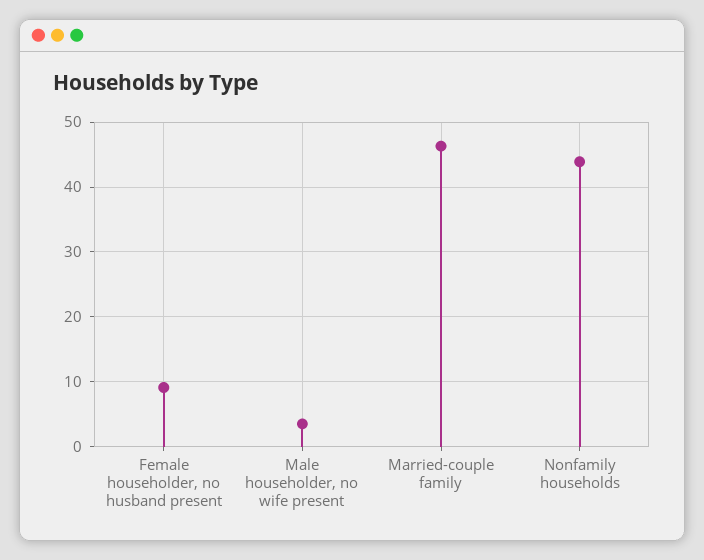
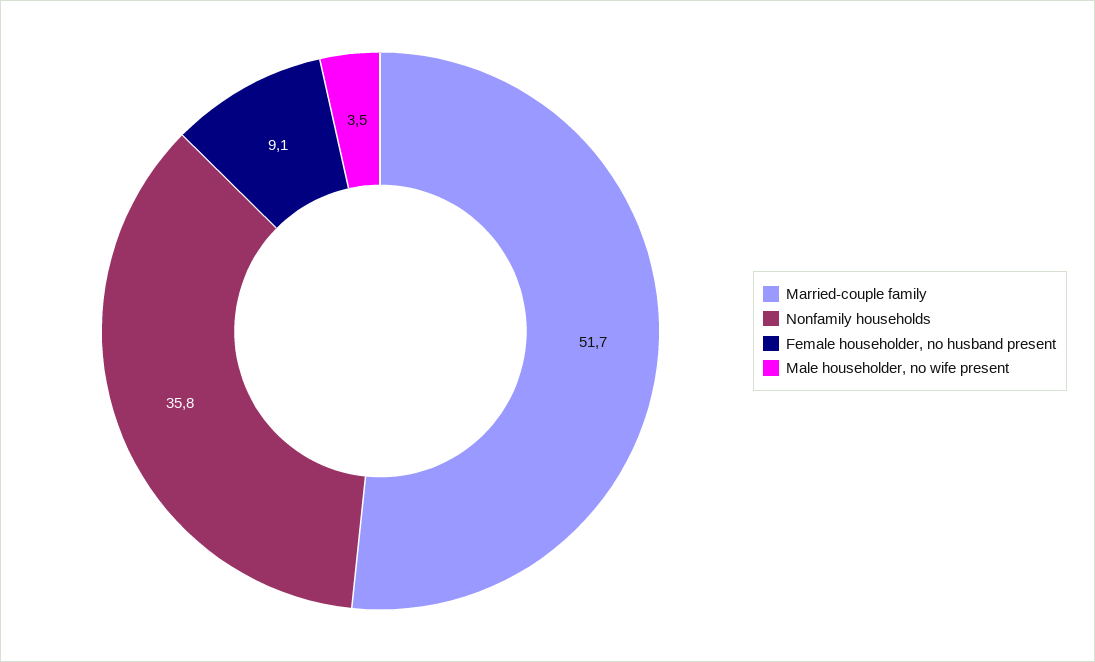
Married-couple family: 46 -> 51.7
Nonfamily households: 44 -> 35.8

